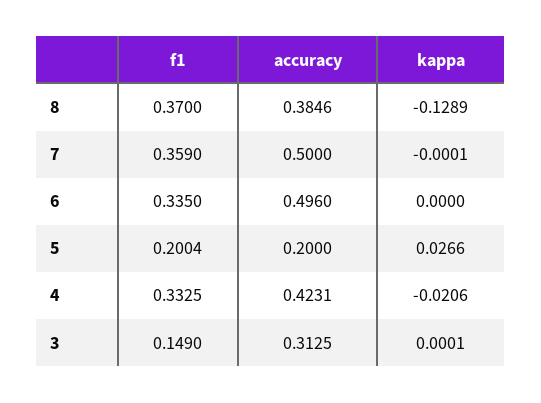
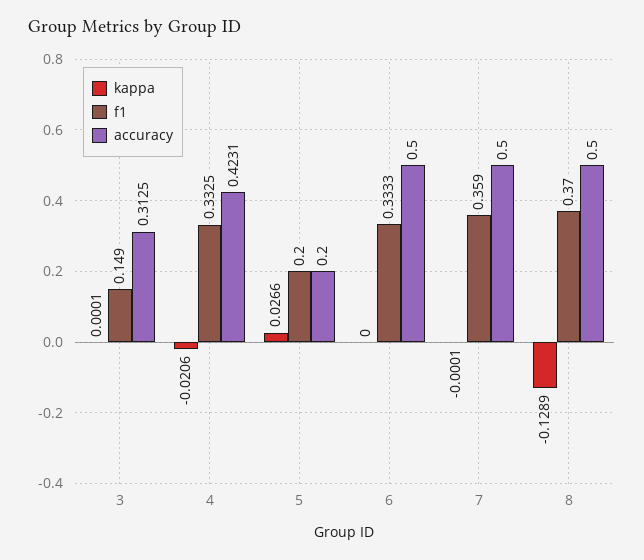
accuracy, 8: 0.3846 -> 0.5
f1, 6: 0.335 -> 0.3333
accuracy, 6: 0.496 -> 0.5
f1, 5: 0.2004 -> 0.2

